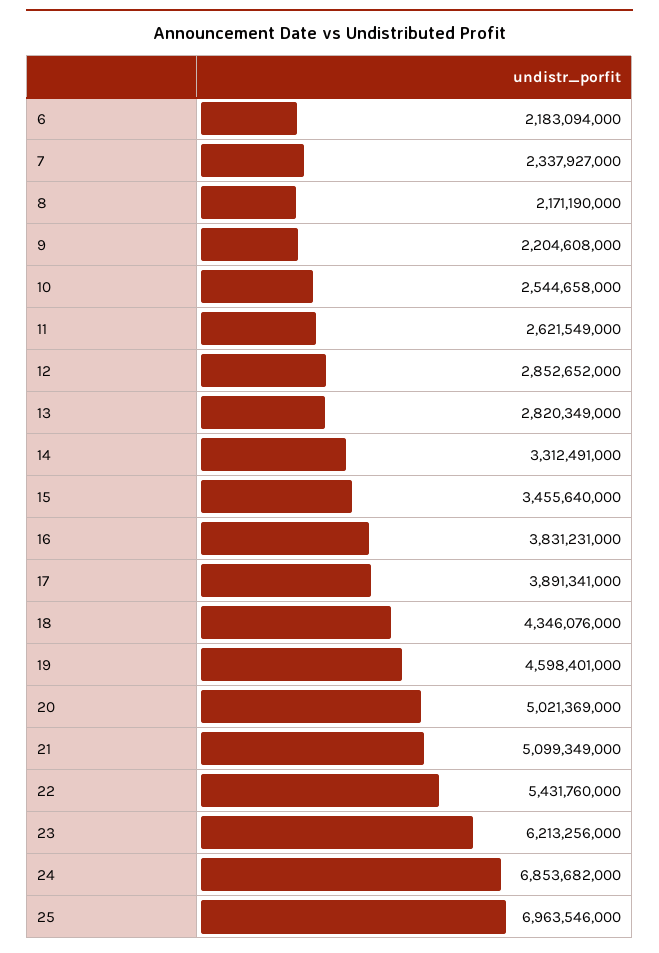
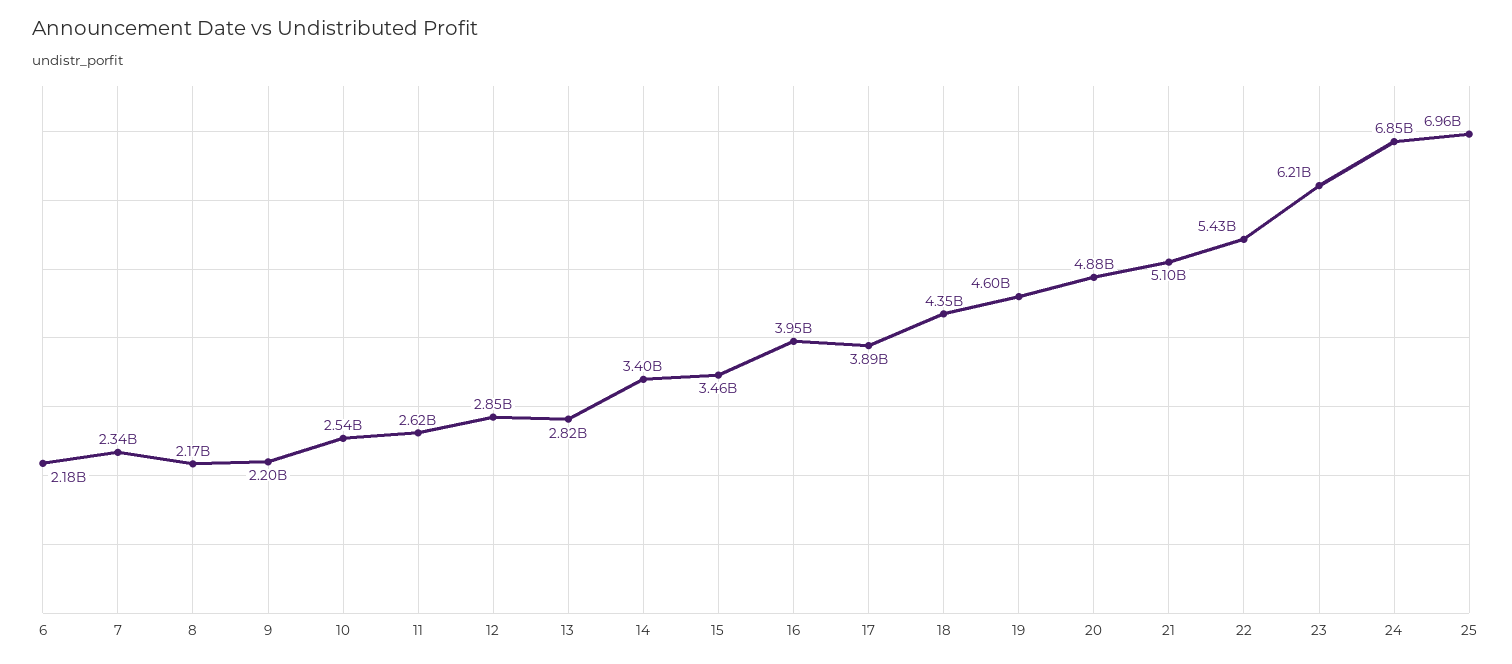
14: 3312491000 -> 3400000000
16: 3831231000 -> 3950000000
20: 5021369000 -> 4880000000

